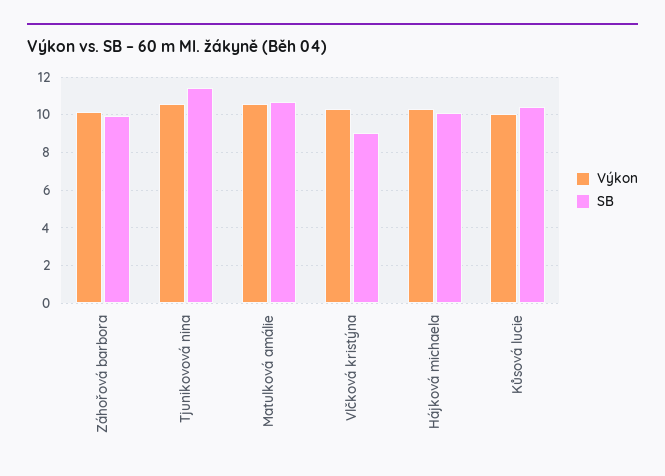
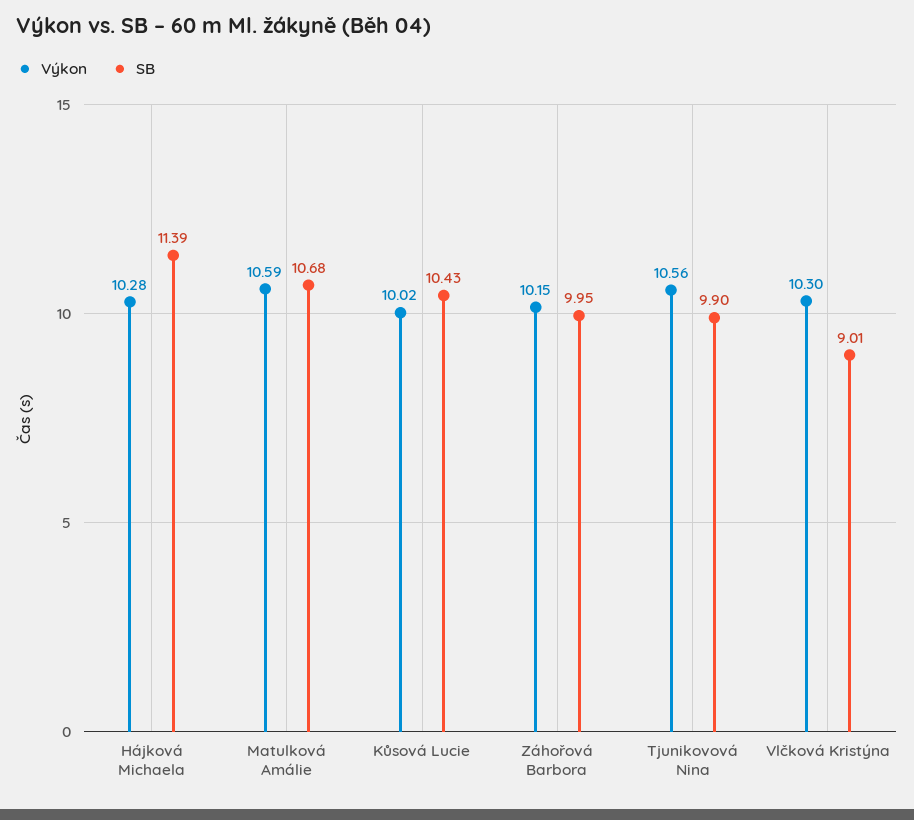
SB, Tjunikovová nina: 11.5 -> 9.9
SB, Hájková michaela: 10 -> 11.39

